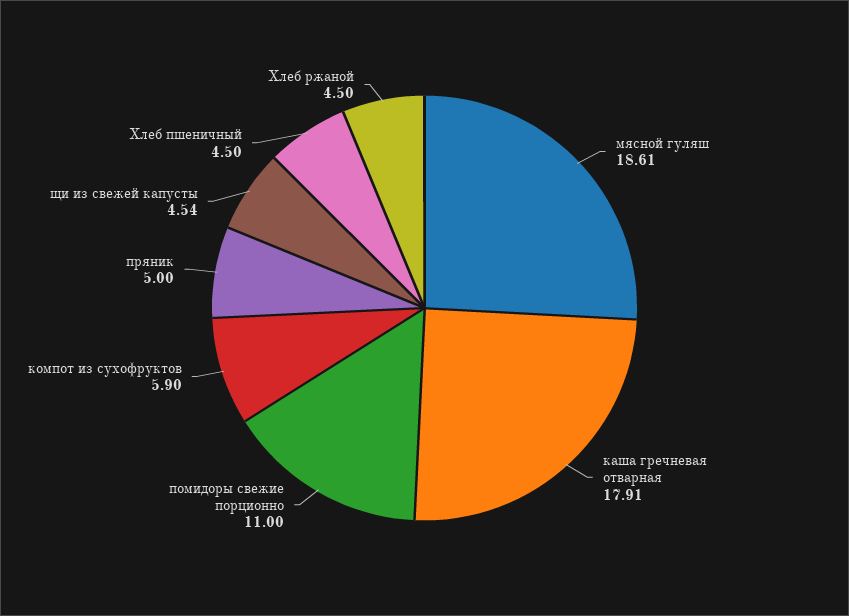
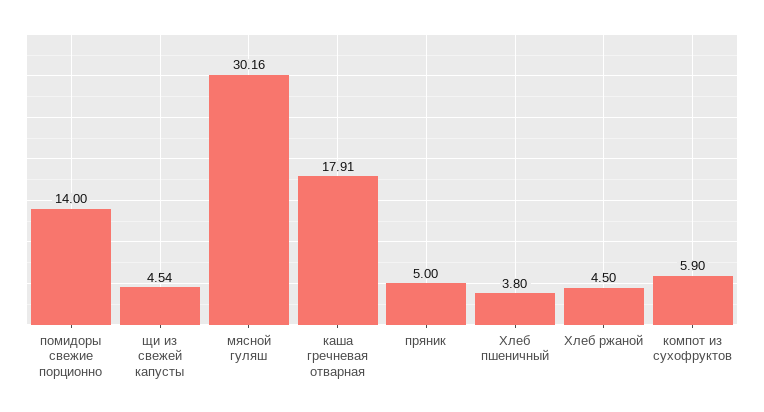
мясной гуляш: 18.61 -> 30.16
помидоры свежие порционно: 11 -> 14
Хлеб пшеничный: 4.5 -> 3.8

